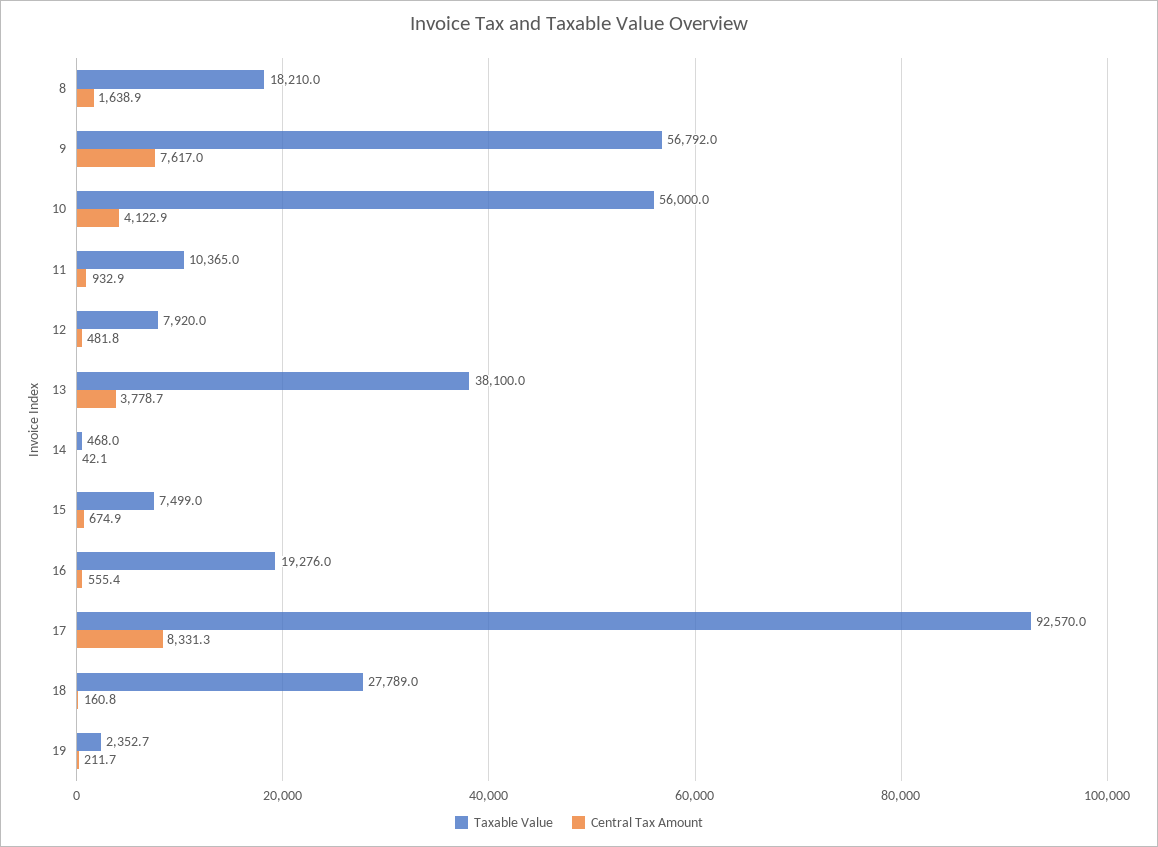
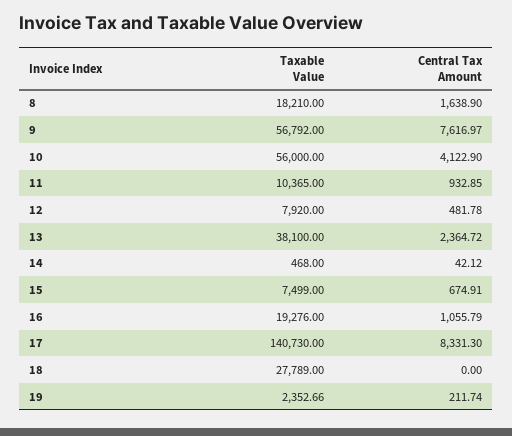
Central Tax Amount, 13: 3778.7 -> 2364.72
Central Tax Amount, 16: 555.4 -> 1055.79
Taxable Value, 17: 92570 -> 140730
Central Tax Amount, 18: 160.8 -> 0

